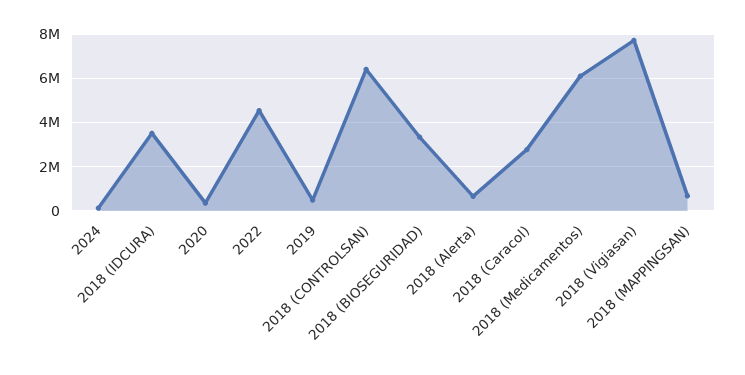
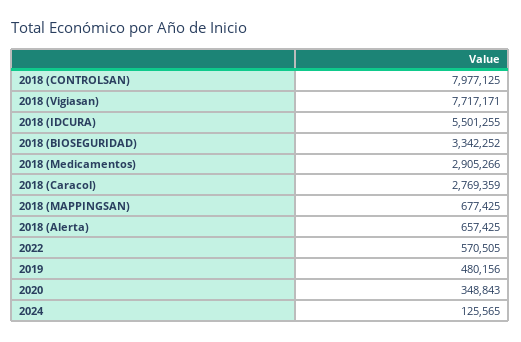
2018 (IDCURA): 3500000 -> 5501255
2022: 4500000 -> 570505
2018 (CONTROLSAN): 6500000 -> 7977125
2018 (Medicamentos): 6000000 -> 2905266

